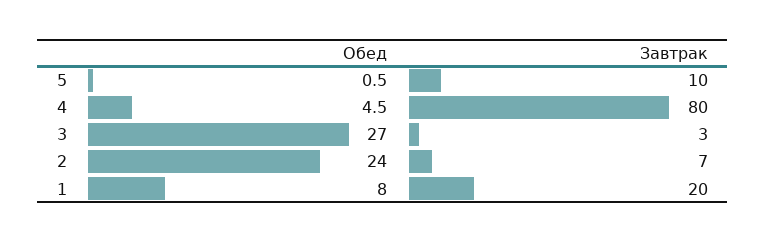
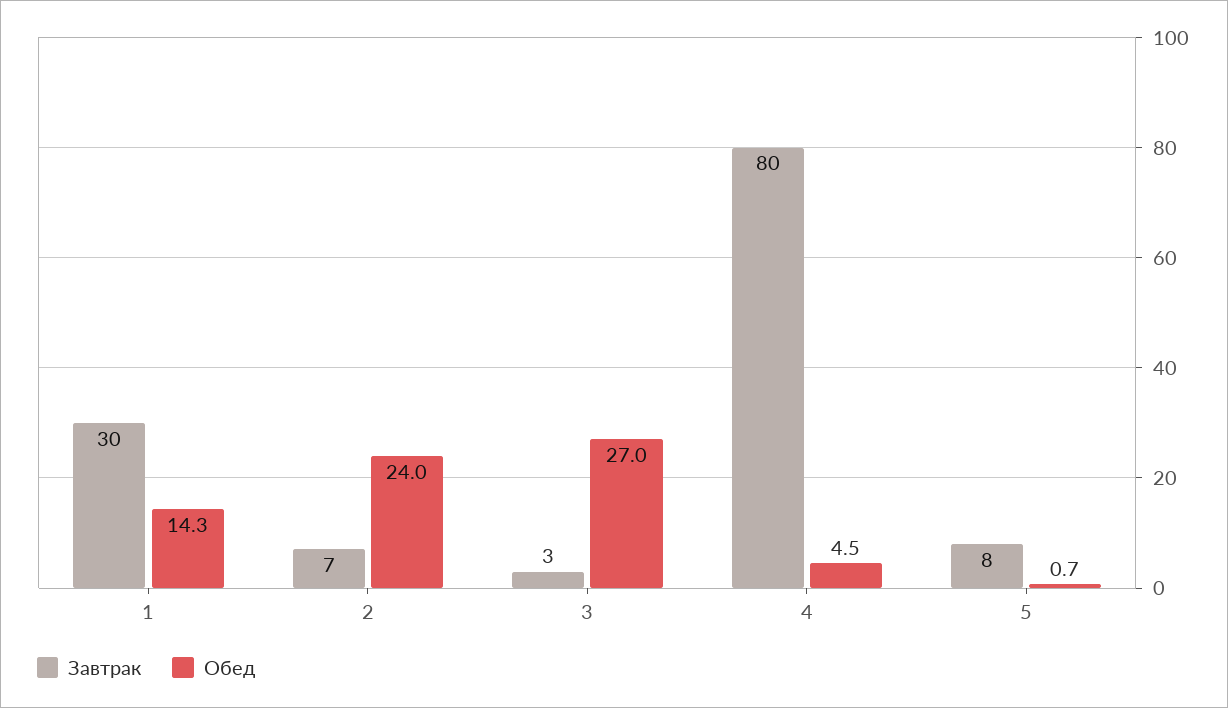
Обед, 5: 0.5 -> 0.7
Завтрак, 5: 10 -> 8
Обед, 1: 8 -> 14.3
Завтрак, 1: 20 -> 30

